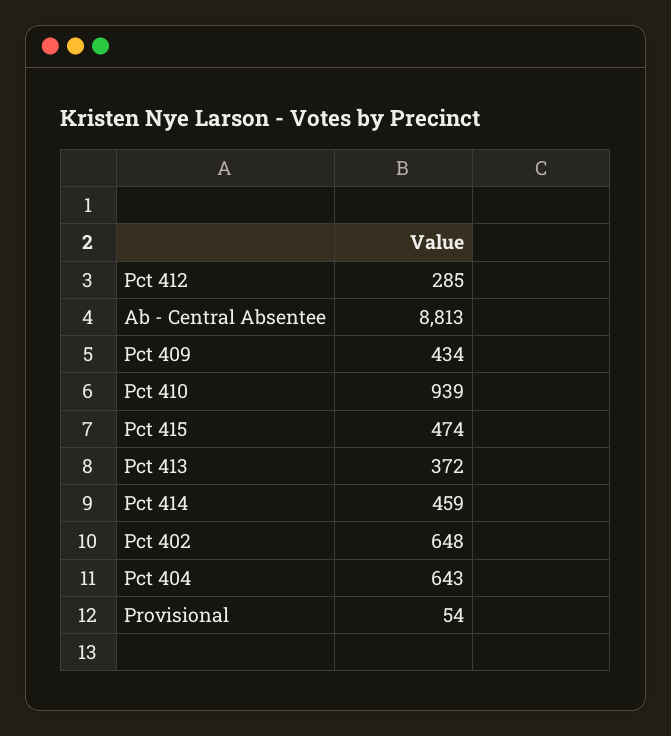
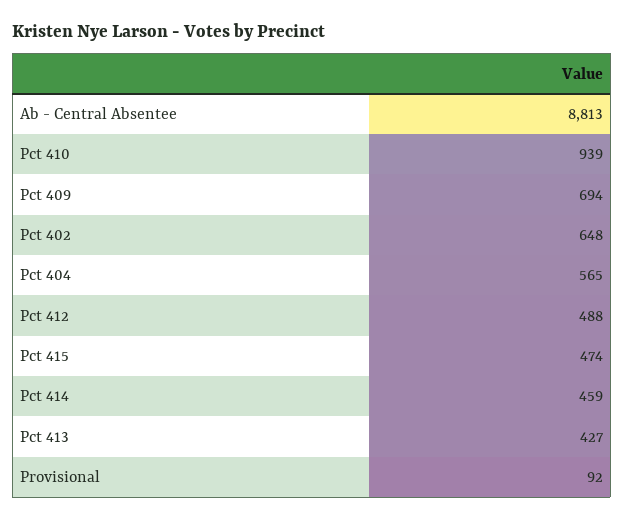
Pct 412: 285 -> 488
Pct 409: 434 -> 694
Pct 413: 372 -> 427
Pct 404: 643 -> 565
Provisional: 54 -> 92

